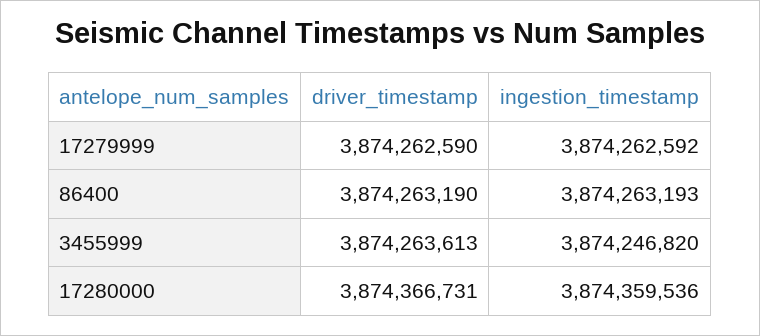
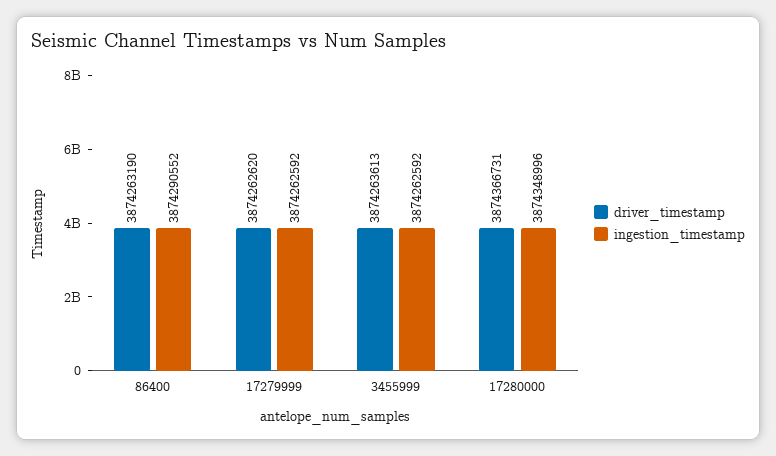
driver_timestamp, 17279999: 3874262590 -> 3874262620
ingestion_timestamp, 86400: 3874263193 -> 3874290552
ingestion_timestamp, 3455999: 3874246820 -> 3874262592
ingestion_timestamp, 17280000: 3874359536 -> 3874348996

